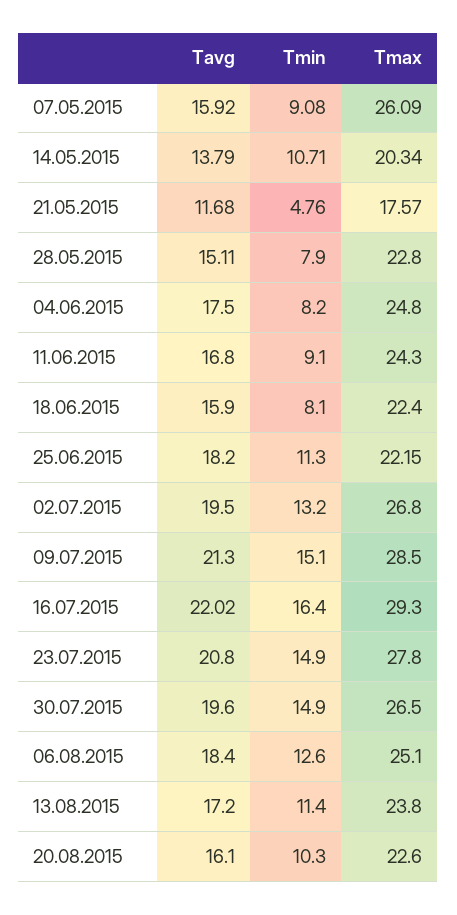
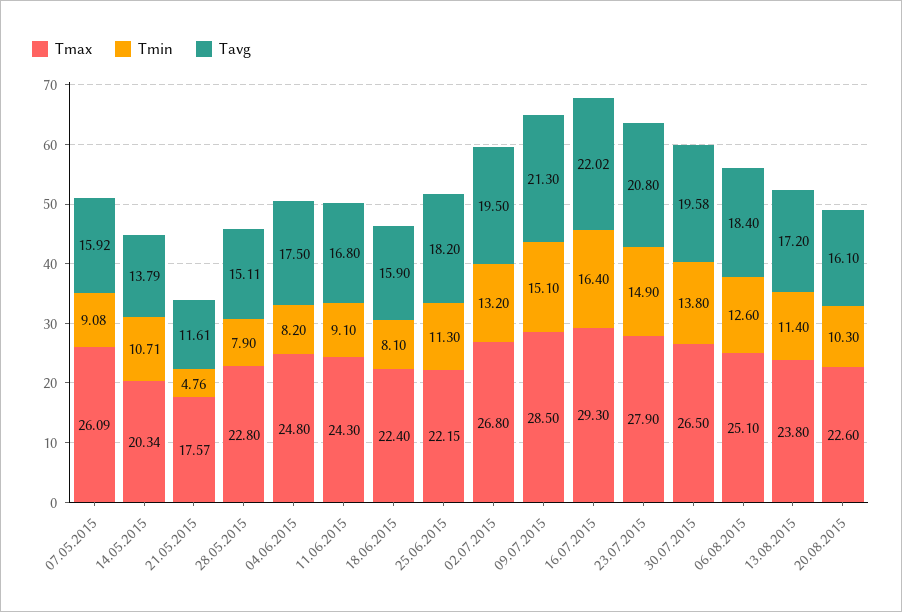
Tavg, 21.05.2015: 11.68 -> 11.61
Tmax, 23.07.2015: 27.8 -> 27.9
Tavg, 30.07.2015: 19.6 -> 19.58
Tmin, 30.07.2015: 14.9 -> 13.8

